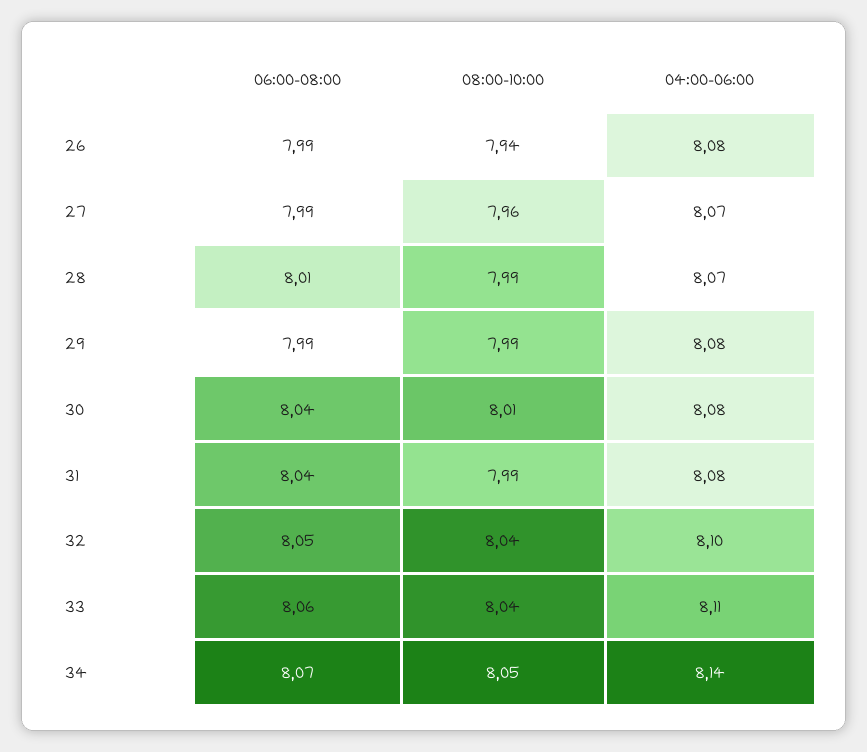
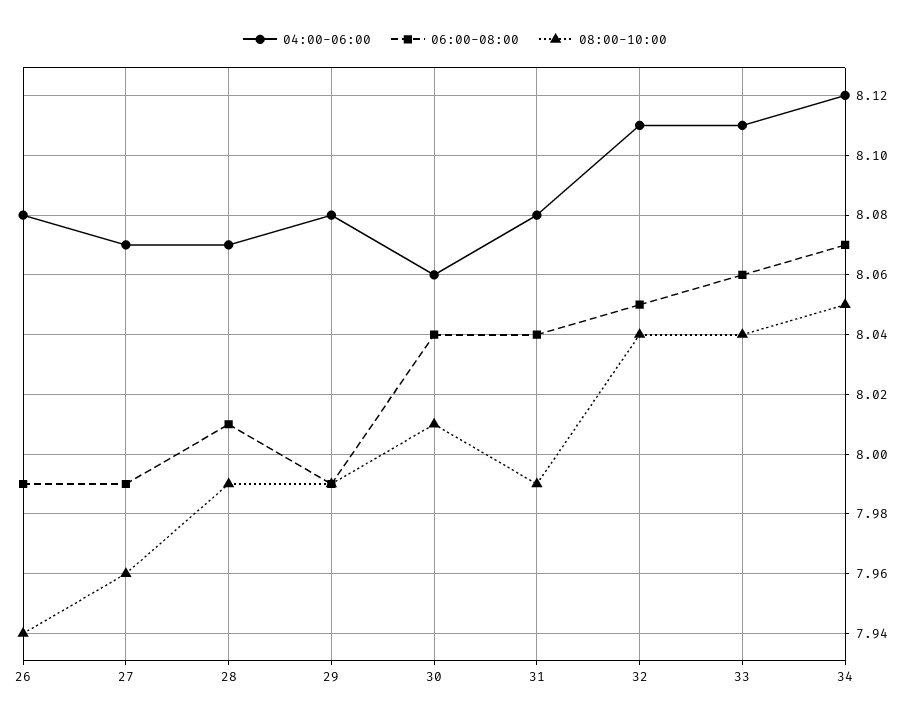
04:00-06:00, 30: 8.08 -> 8.06
04:00-06:00, 32: 8.1 -> 8.11
04:00-06:00, 34: 8.14 -> 8.12

